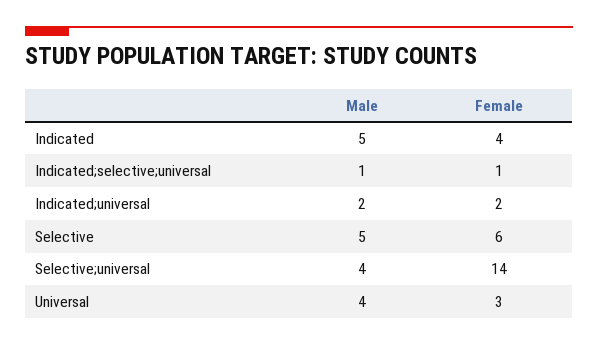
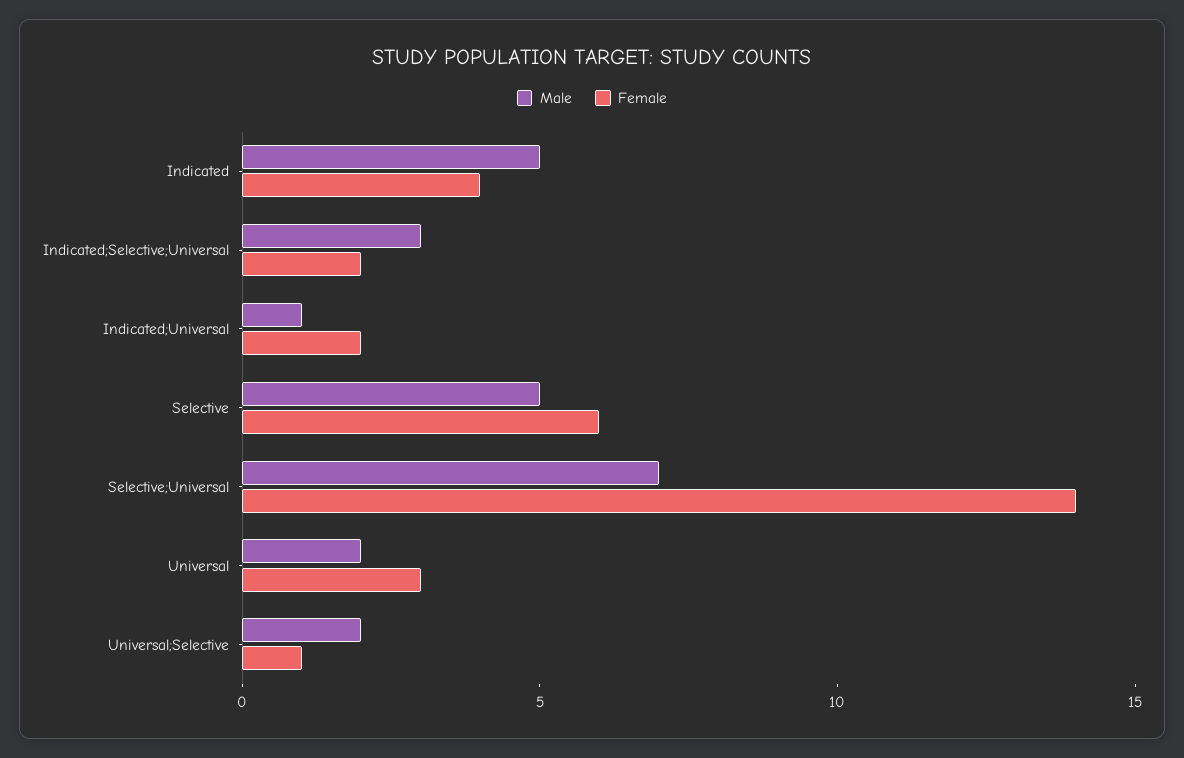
Male, Indicated;selective;universal: 1 -> 3
Female, Indicated;selective;universal: 1 -> 2
Male, Indicated;universal: 2 -> 1
Male, Selective;universal: 4 -> 7
Male, Universal: 4 -> 2
Male, Universal;Selective: none -> 2
Female, Universal;Selective: none -> 1

